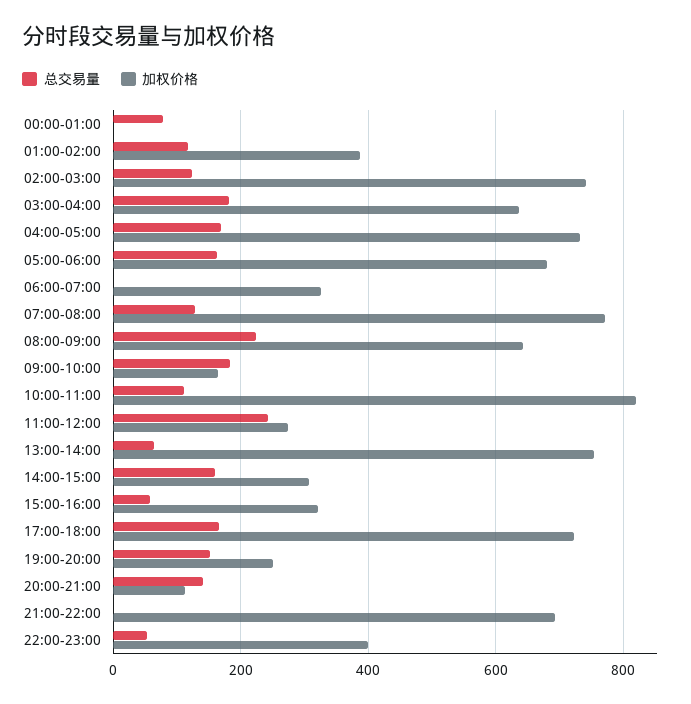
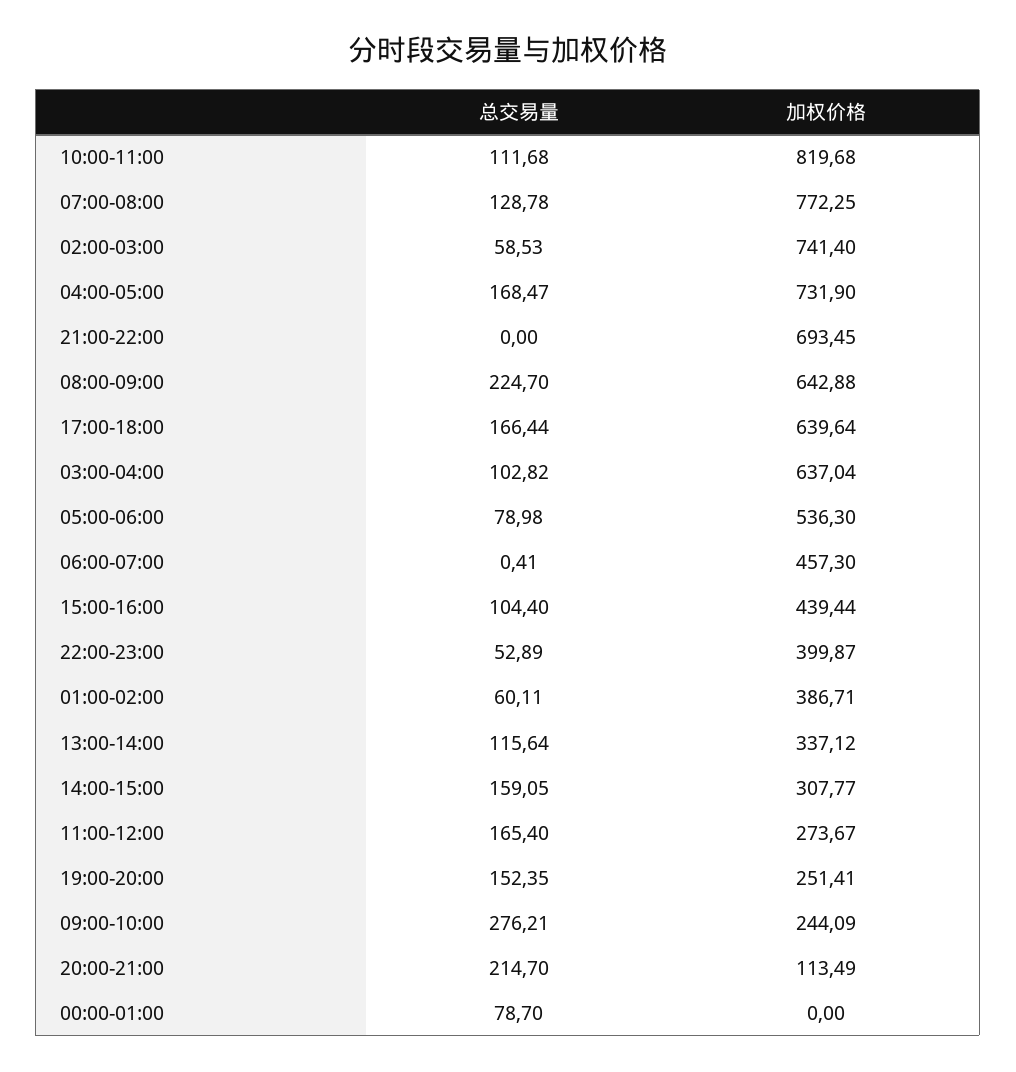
总交易量, 01:00-02:00: 120 -> 60.11
总交易量, 02:00-03:00: 120 -> 58.53
总交易量, 03:00-04:00: 180 -> 102.82
总交易量, 05:00-06:00: 160 -> 78.98
加权价格, 05:00-06:00: 680 -> 536.3
加权价格, 06:00-07:00: 320 -> 457.3
总交易量, 09:00-10:00: 180 -> 276.21
加权价格, 09:00-10:00: 160 -> 244.09
总交易量, 11:00-12:00: 240 -> 165.4
总交易量, 13:00-14:00: 60 -> 115.64
加权价格, 13:00-14:00: 760 -> 337.12
总交易量, 15:00-16:00: 60 -> 104.4
加权价格, 15:00-16:00: 320 -> 439.44
加权价格, 17:00-18:00: 720 -> 639.64
总交易量, 20:00-21:00: 140 -> 214.7

